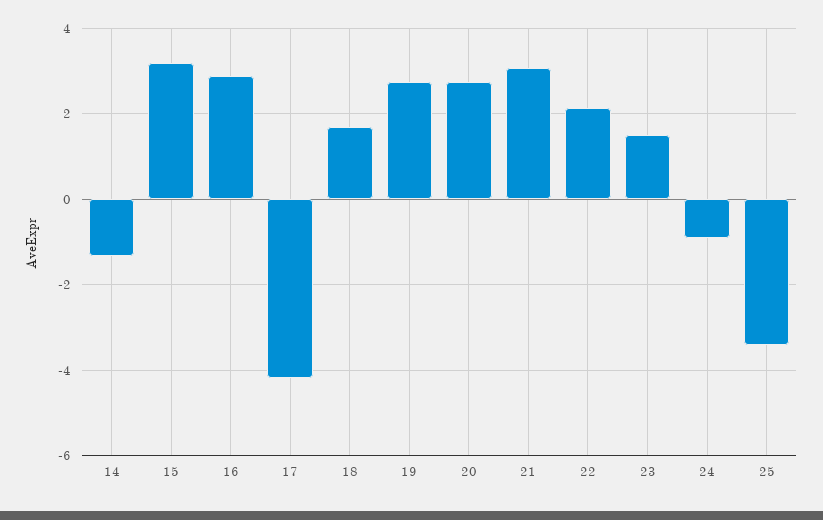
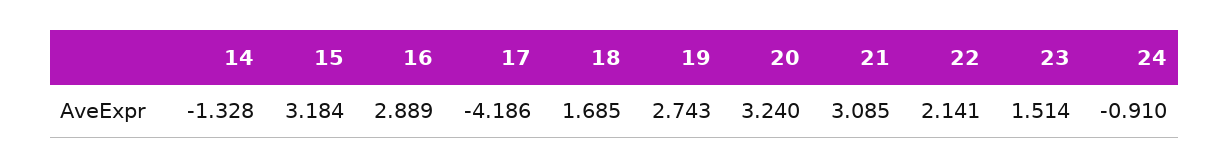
20: 2.8 -> 3.24
25: -3.4 -> none

